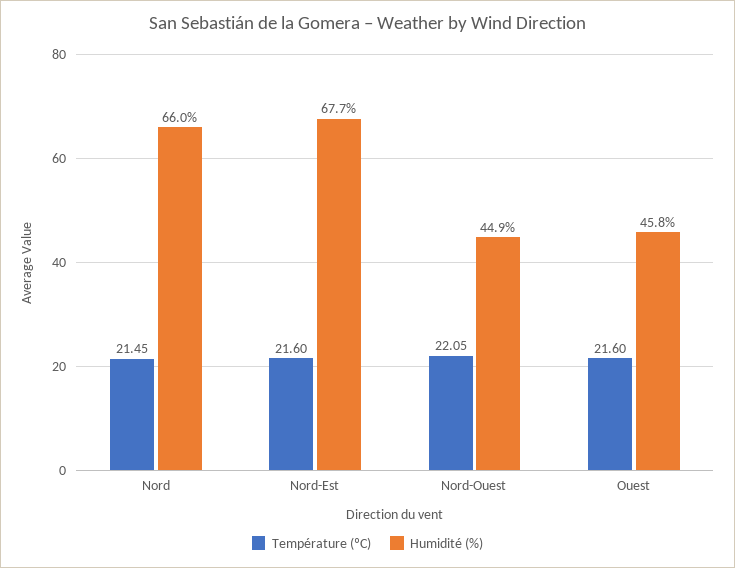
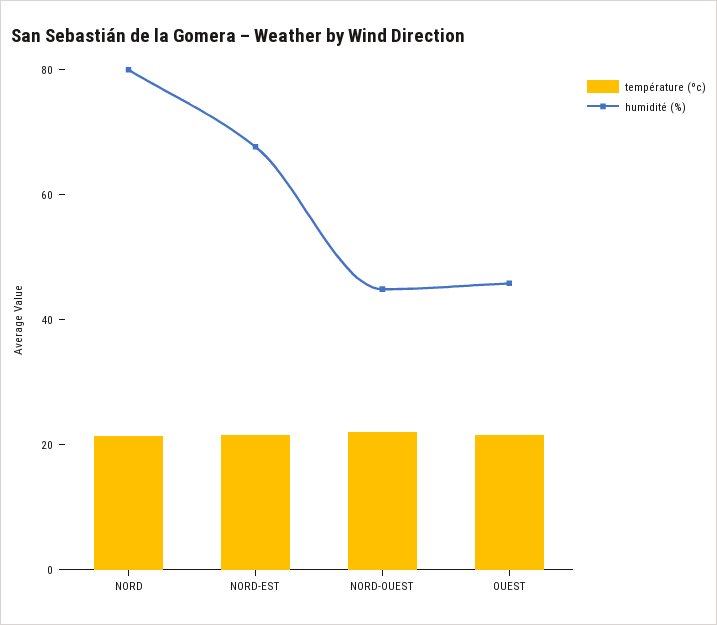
Humidité (%), Nord: 66 -> 80

